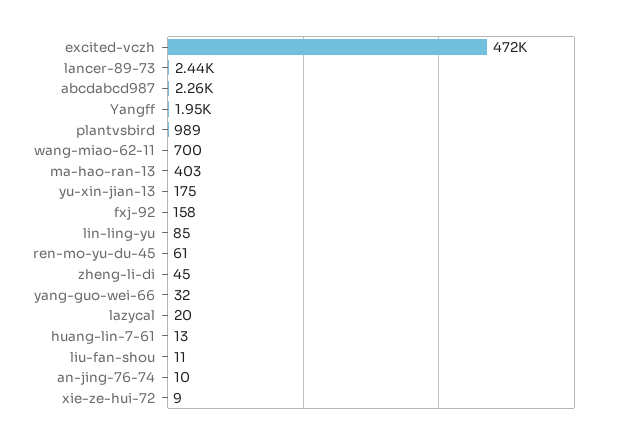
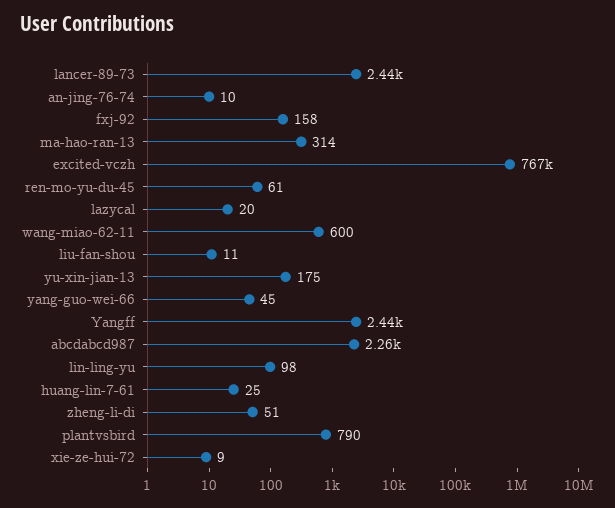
excited-vczh: 472000 -> 767000
Yangff: 1950 -> 2440
plantvsbird: 989 -> 790
wang-miao-62-11: 700 -> 600
ma-hao-ran-13: 403 -> 314
lin-ling-yu: 85 -> 98
zheng-li-di: 45 -> 51
yang-guo-wei-66: 32 -> 45
huang-lin-7-61: 13 -> 25

